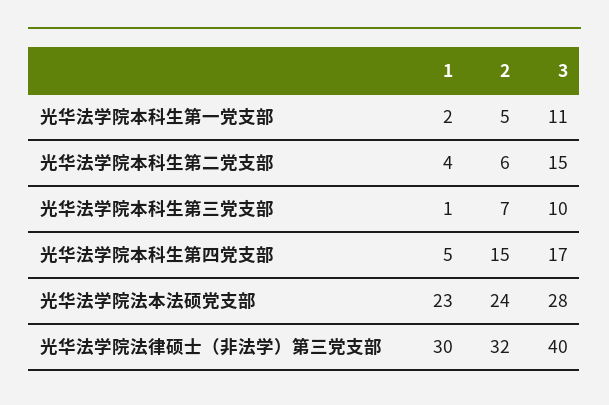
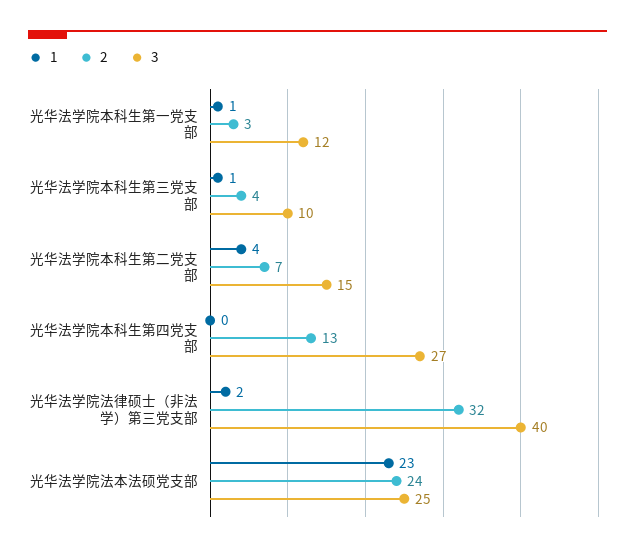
1, 光华法学院本科生第一党支部: 2 -> 1
2, 光华法学院本科生第一党支部: 5 -> 3
3, 光华法学院本科生第一党支部: 11 -> 12
2, 光华法学院本科生第二党支部: 6 -> 7
2, 光华法学院本科生第三党支部: 7 -> 4
1, 光华法学院本科生第四党支部: 5 -> 0
2, 光华法学院本科生第四党支部: 15 -> 13
3, 光华法学院本科生第四党支部: 17 -> 27
3, 光华法学院法本法硕党支部: 28 -> 25
1, 光华法学院法律硕士（非法学）第三党支部: 30 -> 2

